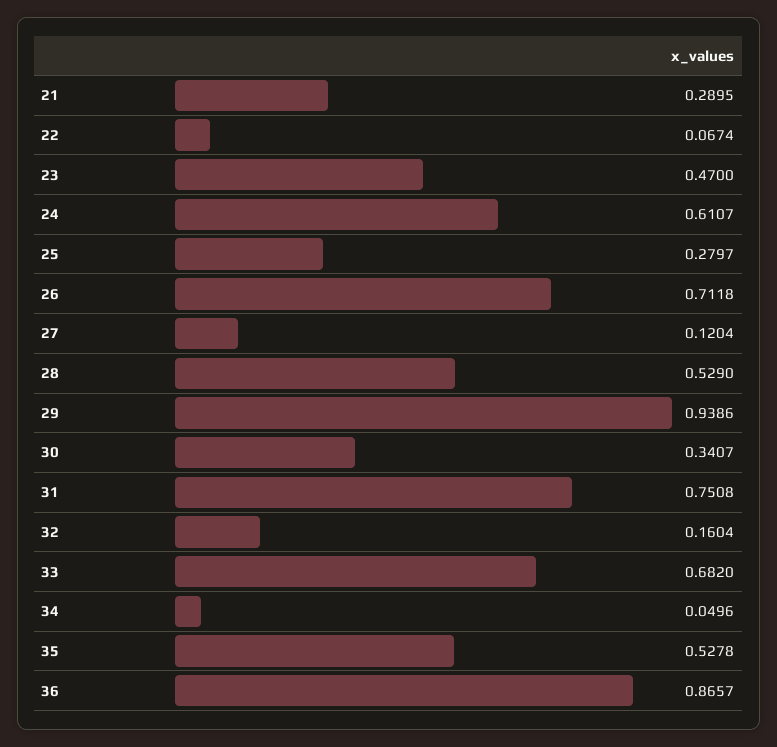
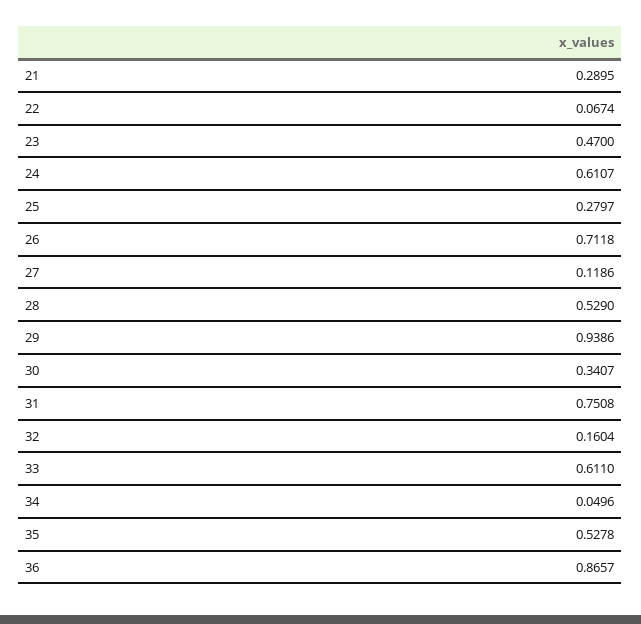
27: 0.1204 -> 0.1186
33: 0.682 -> 0.611

